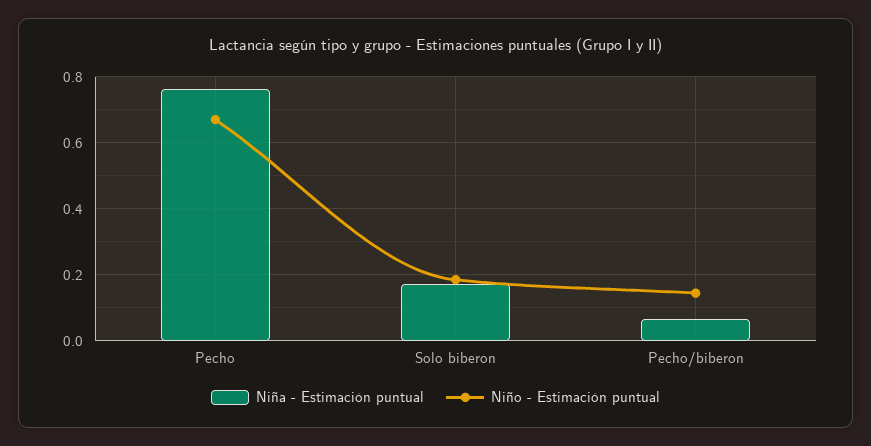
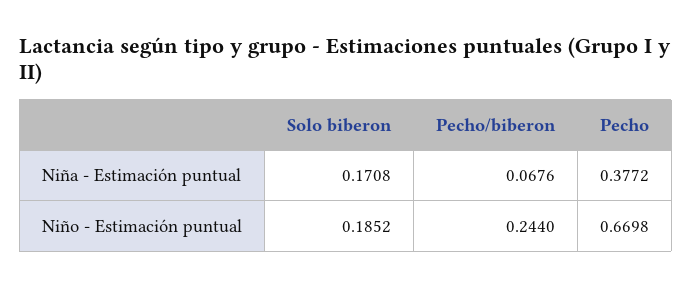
Niña - Estimación puntual, Pecho: 0.76 -> 0.3772
Niño - Estimación puntual, Pecho/biberon: 0.14 -> 0.244

